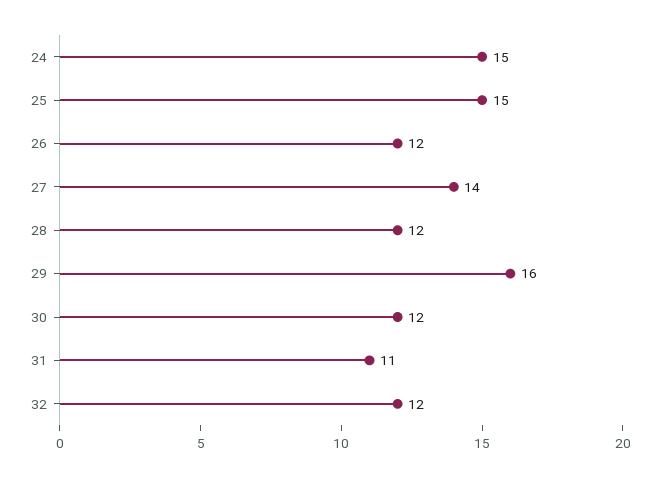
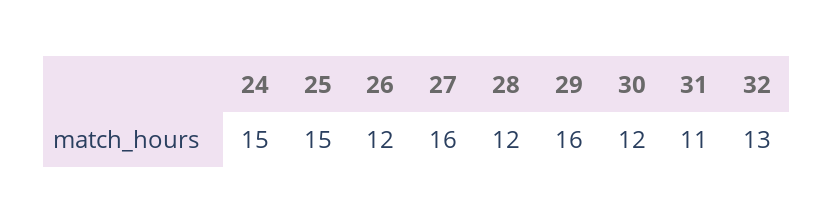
27: 14 -> 16
32: 12 -> 13

